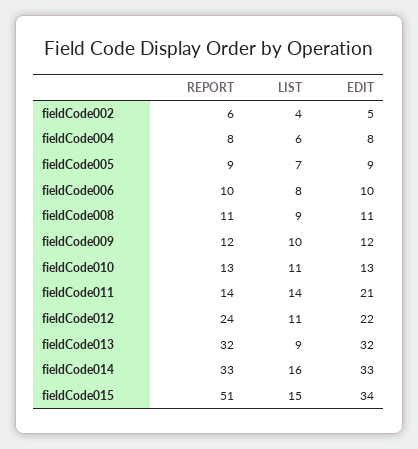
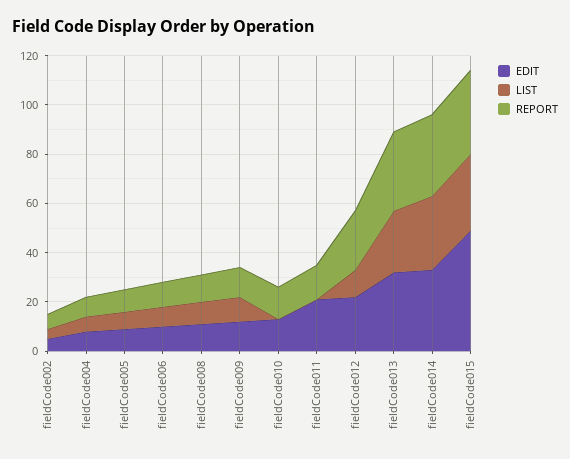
LIST, fieldCode010: 11 -> 0
LIST, fieldCode011: 14 -> 0
LIST, fieldCode013: 9 -> 25
LIST, fieldCode014: 16 -> 30
REPORT, fieldCode015: 51 -> 35
LIST, fieldCode015: 15 -> 30
EDIT, fieldCode015: 34 -> 50

